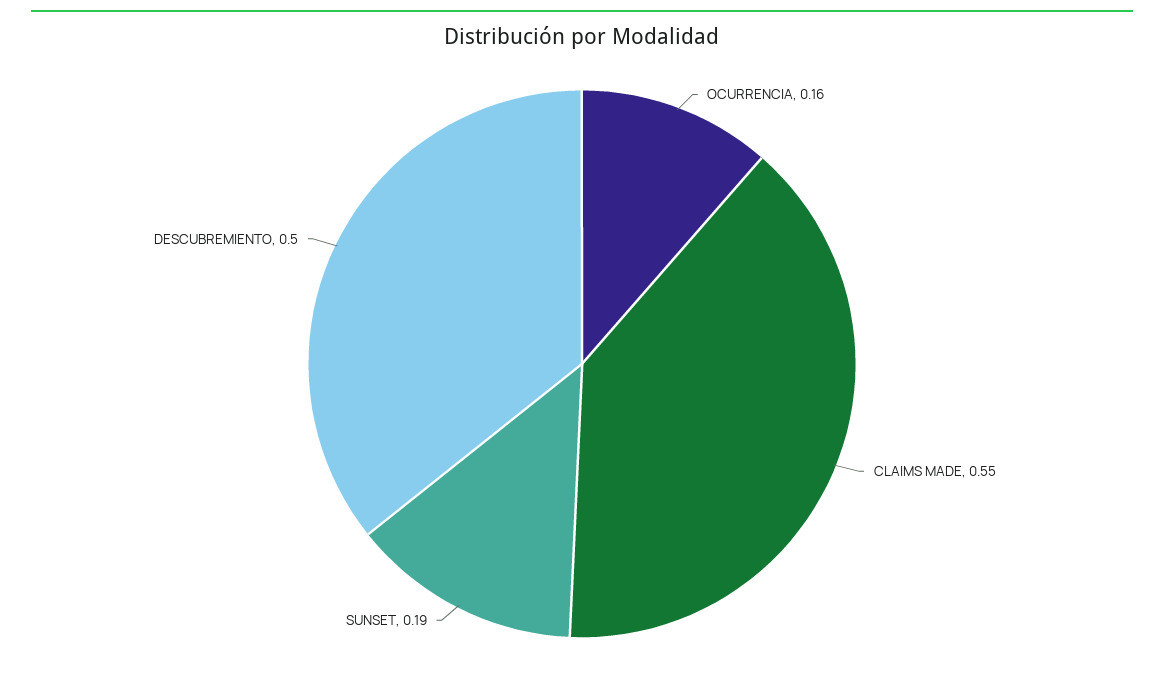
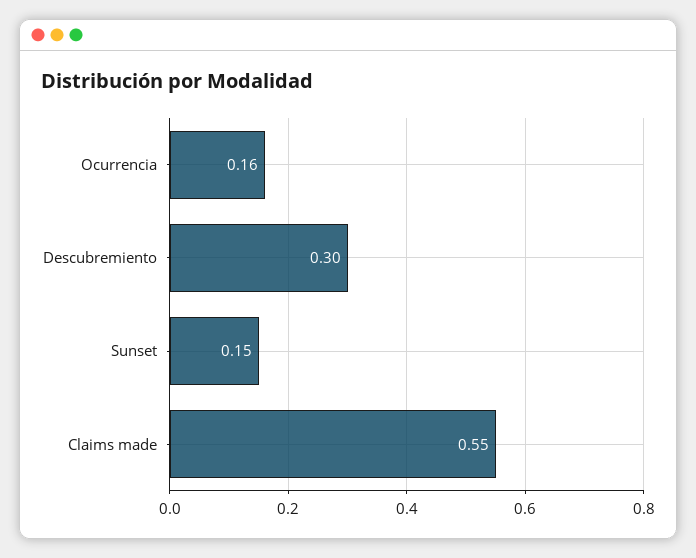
SUNSET: 0.19 -> 0.15
DESCUBREMIENTO: 0.5 -> 0.3

